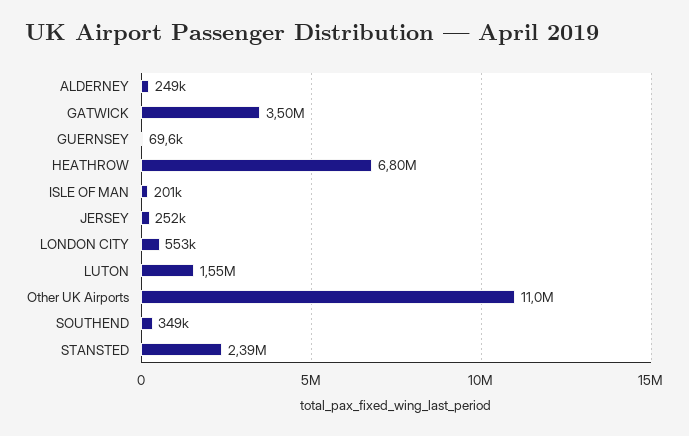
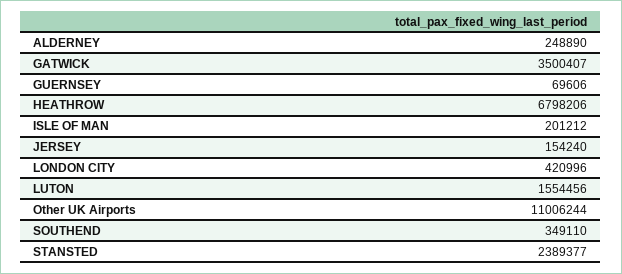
JERSEY: 252000 -> 154240
LONDON CITY: 553000 -> 420996

